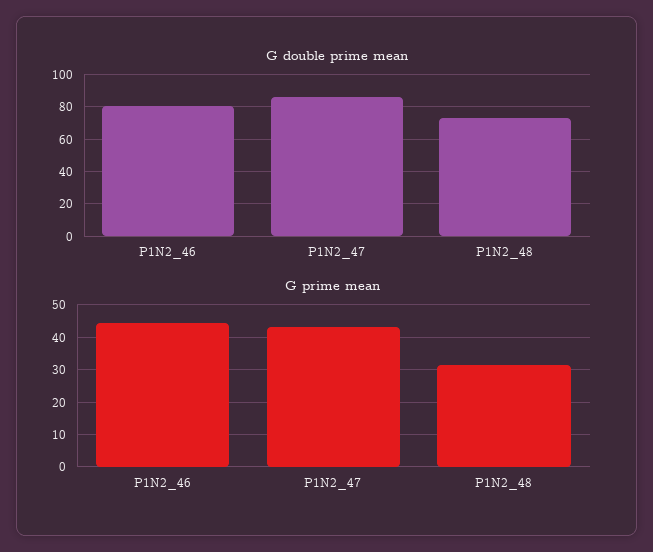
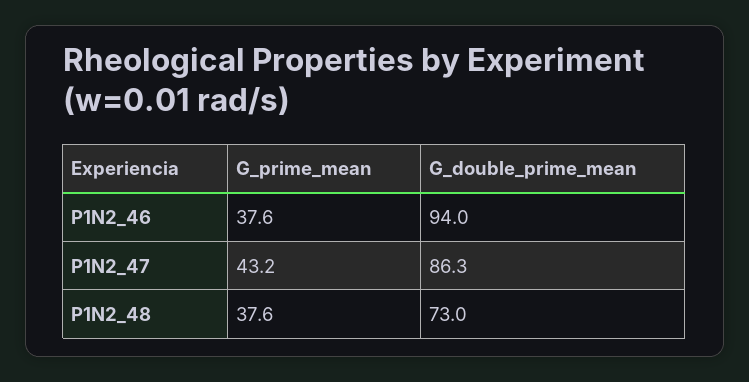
G double prime mean, P1N2_46: 80 -> 94
G prime mean, P1N2_46: 44 -> 37.6
G prime mean, P1N2_48: 32 -> 37.6

